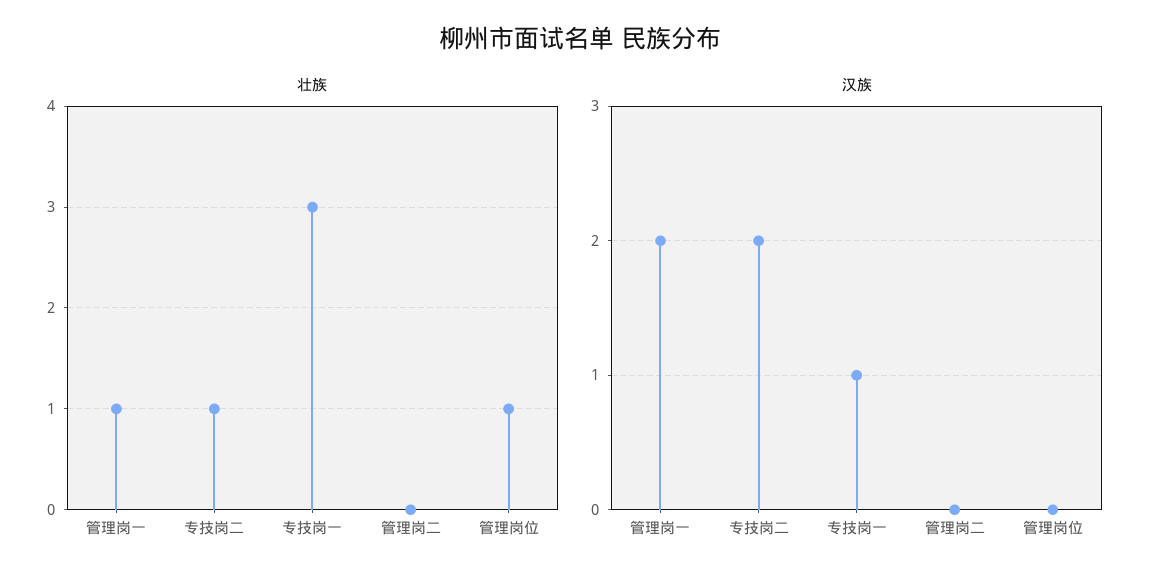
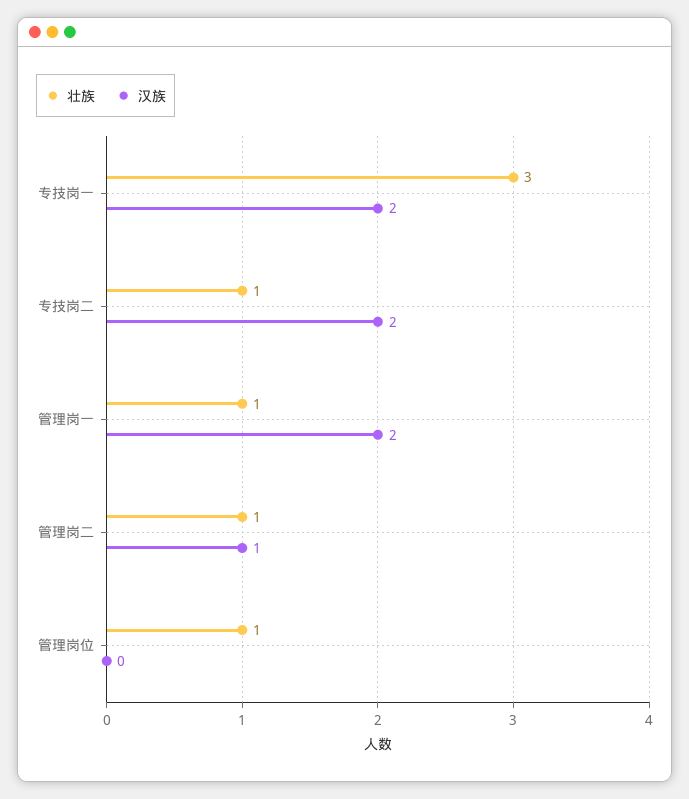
壮族, 管理岗二: 0 -> 1
汉族, 专技岗一: 1 -> 2
汉族, 管理岗二: 0 -> 1

